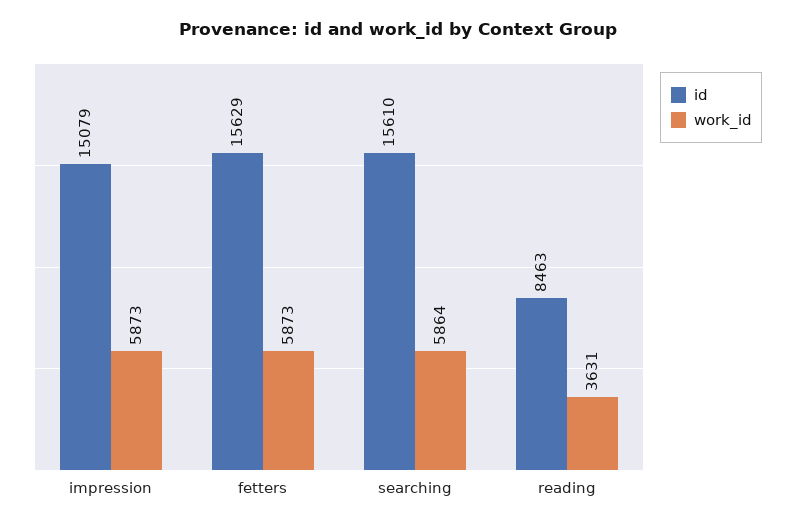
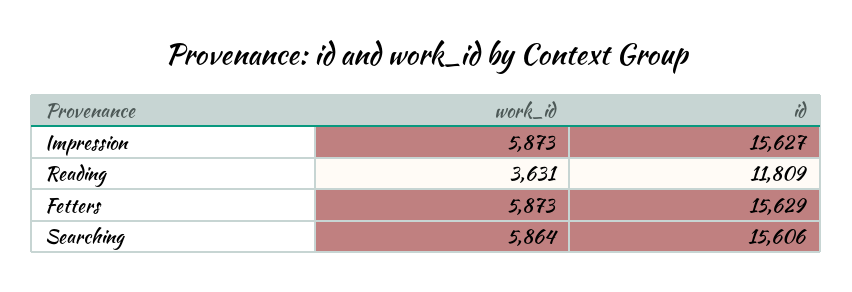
id, impression: 15079 -> 15627
id, searching: 15610 -> 15606
id, reading: 8463 -> 11809

